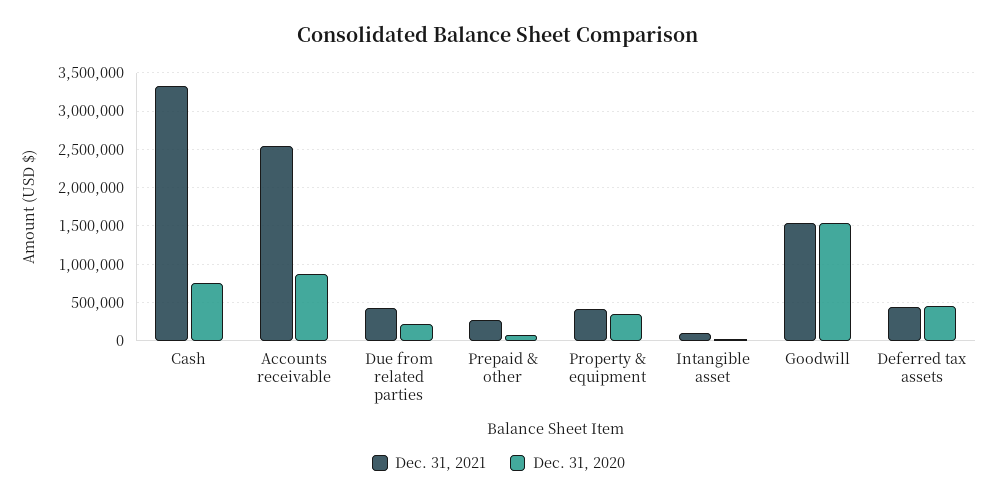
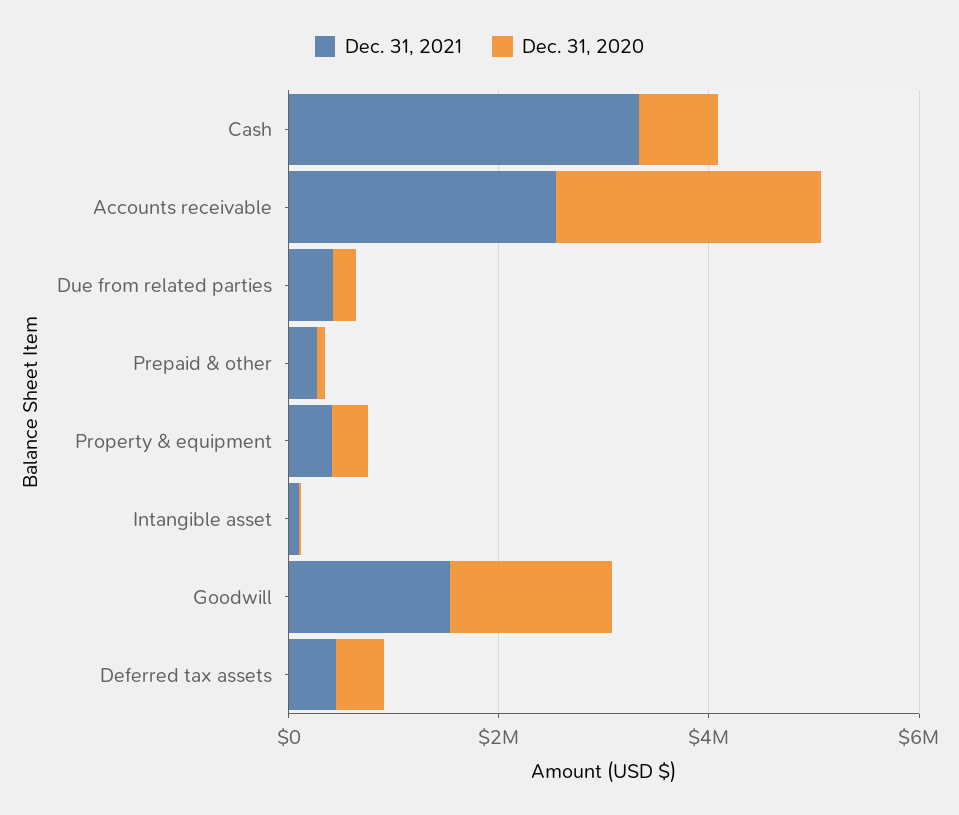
Dec. 31, 2020, Accounts receivable: 900000 -> 2500000

